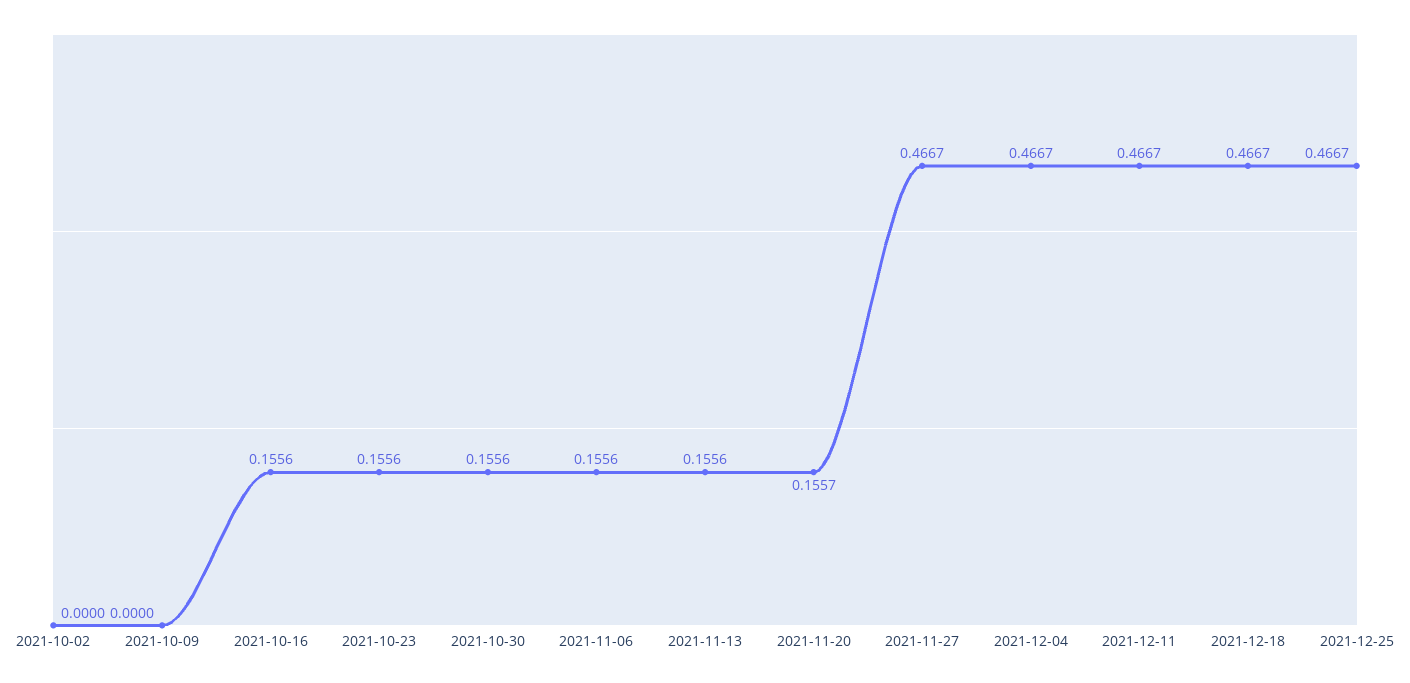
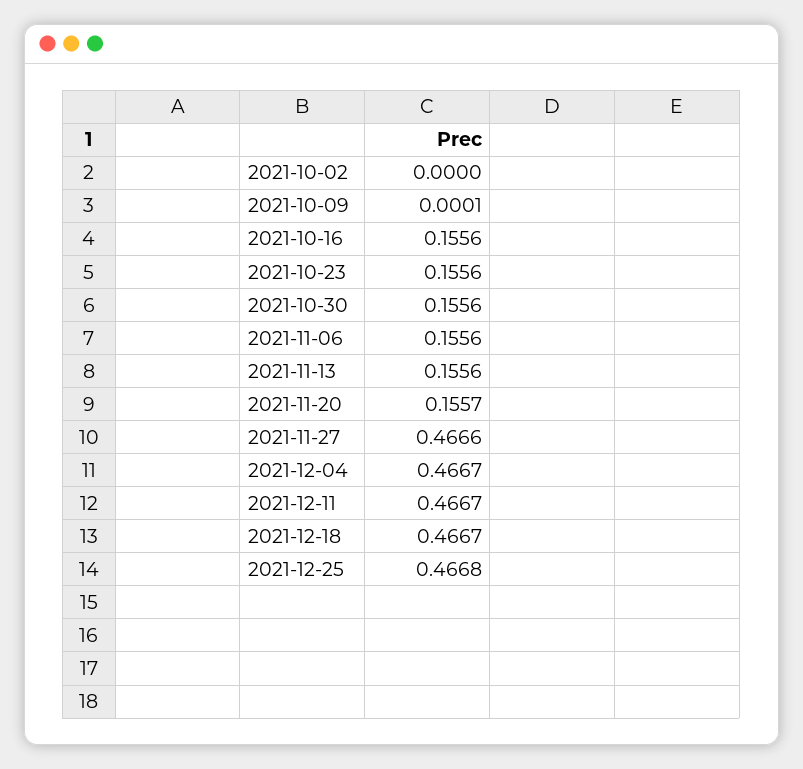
2021-10-09: 0 -> 0.0001
2021-11-27: 0.4667 -> 0.4666
2021-12-25: 0.4667 -> 0.4668

